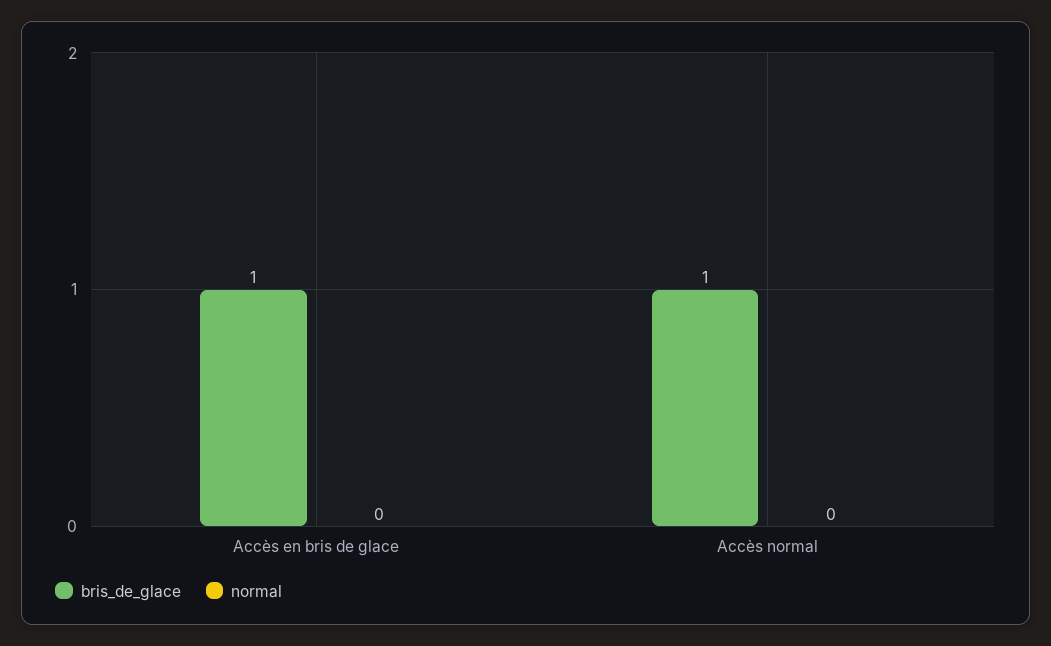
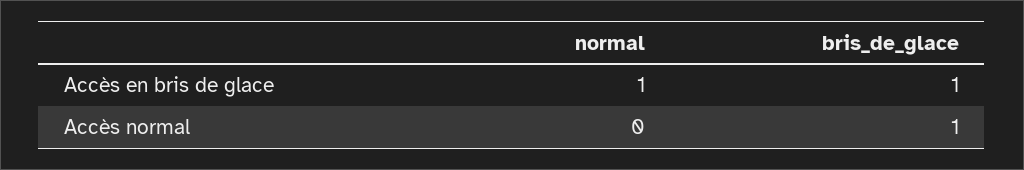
normal, Accès en bris de glace: 0 -> 1

